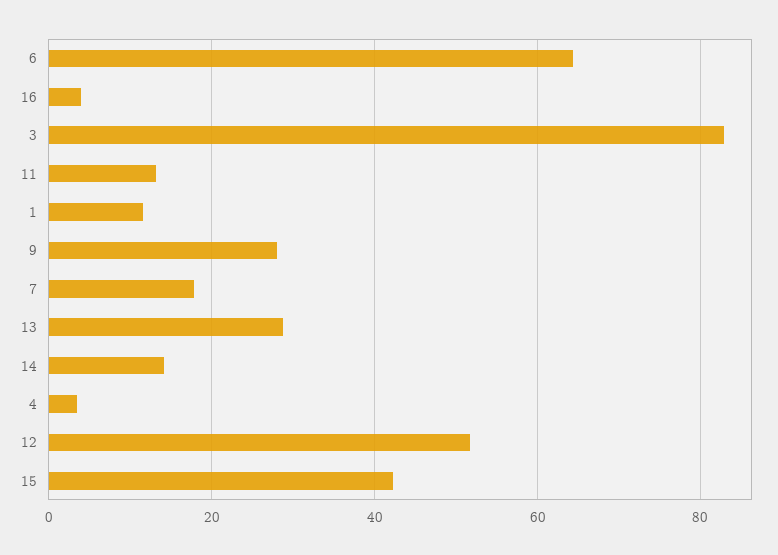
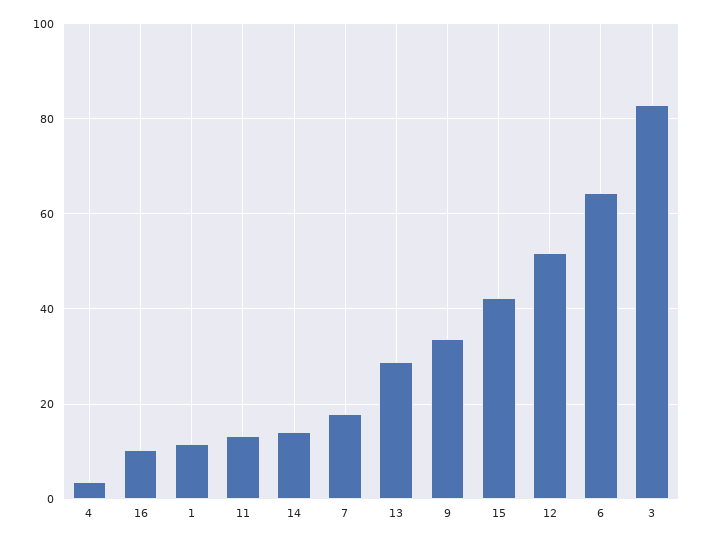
16: 4 -> 10
9: 28 -> 34

